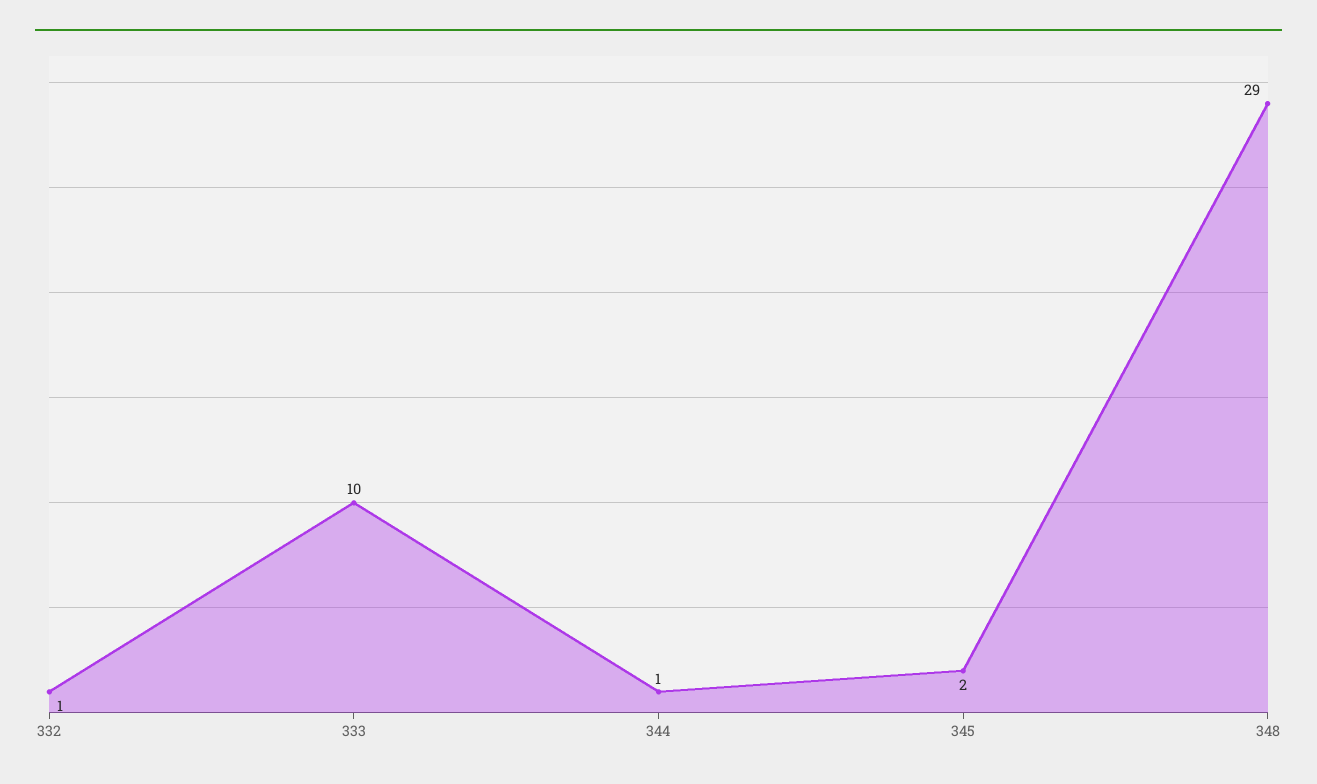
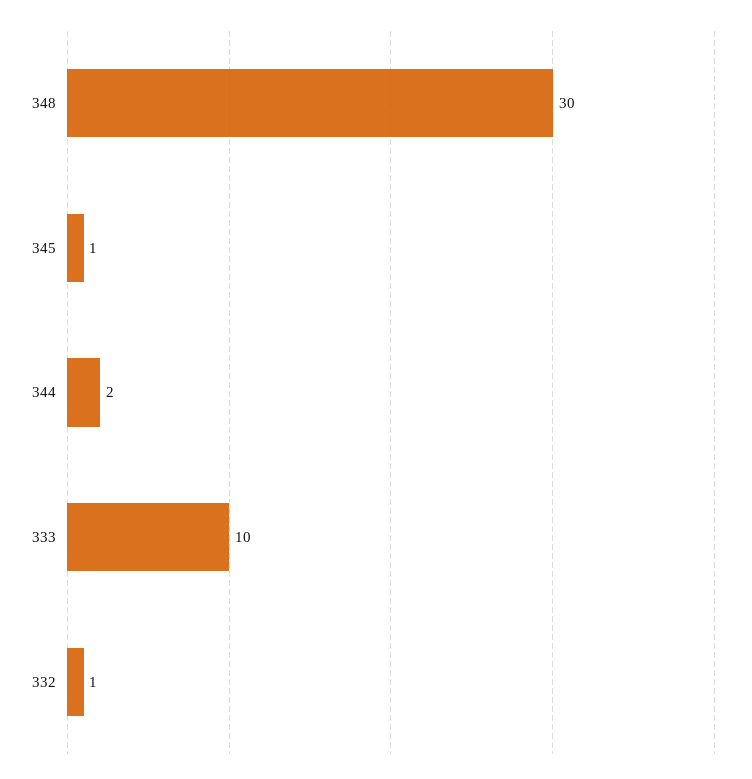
344: 1 -> 2
345: 2 -> 1
348: 29 -> 30

